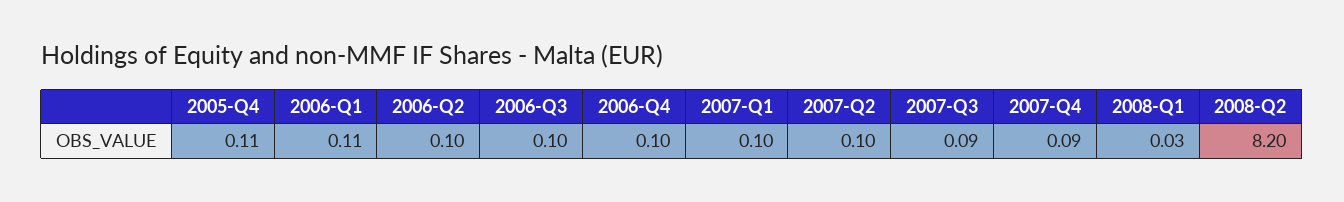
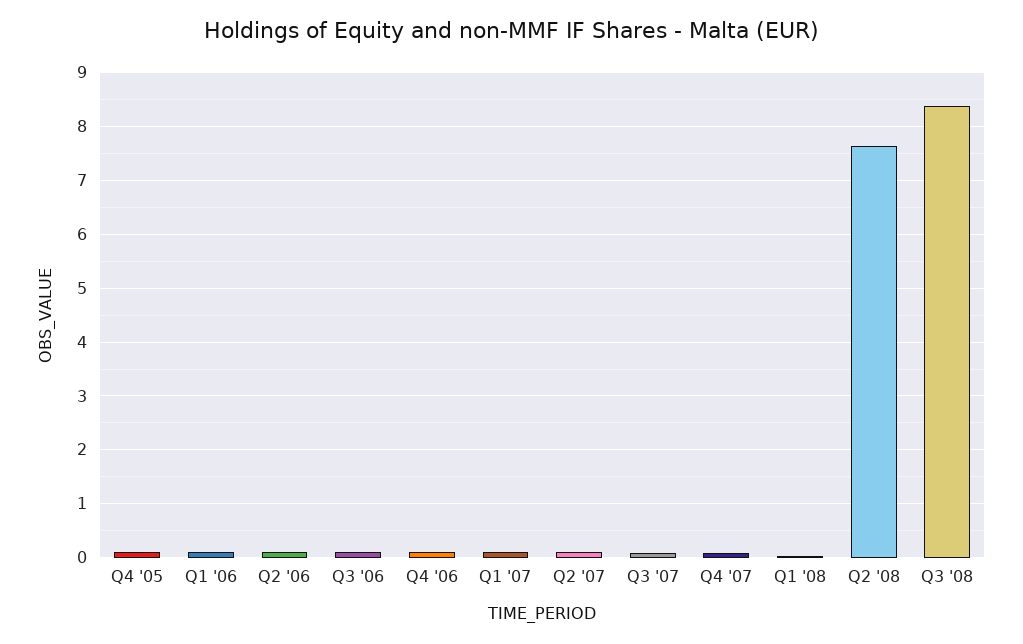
2008-Q2: 8.2 -> 7.6
Q3 '08: none -> 8.4

